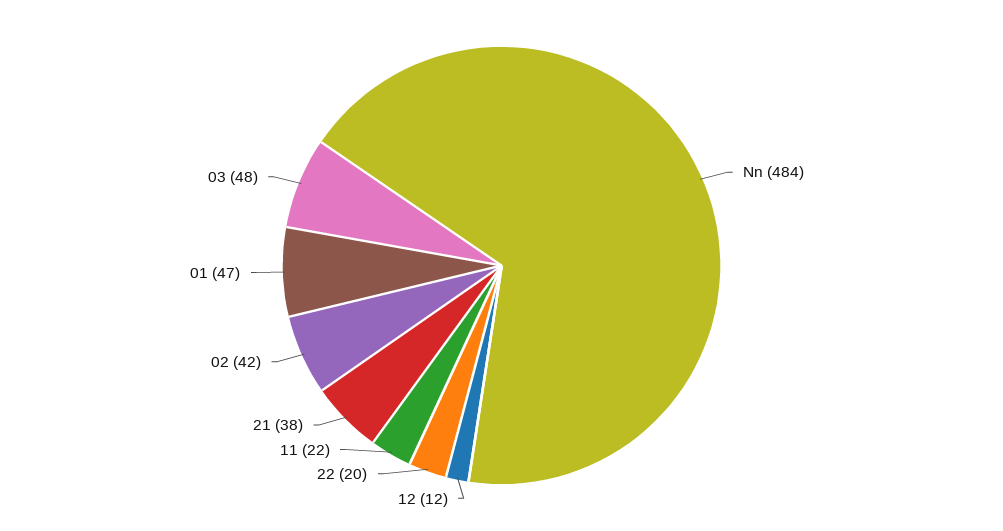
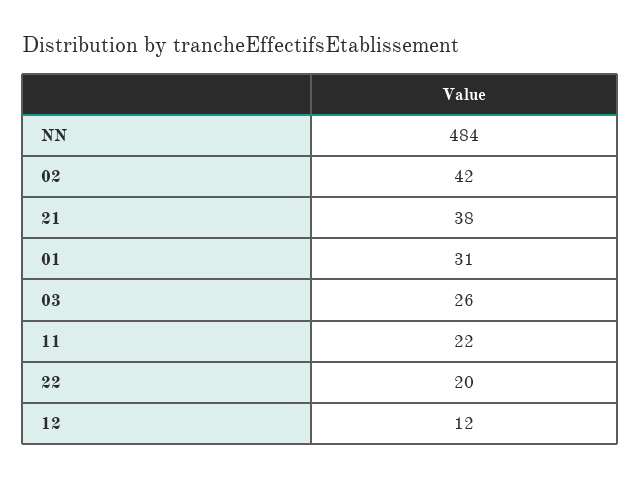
01: 47 -> 31
03: 48 -> 26

